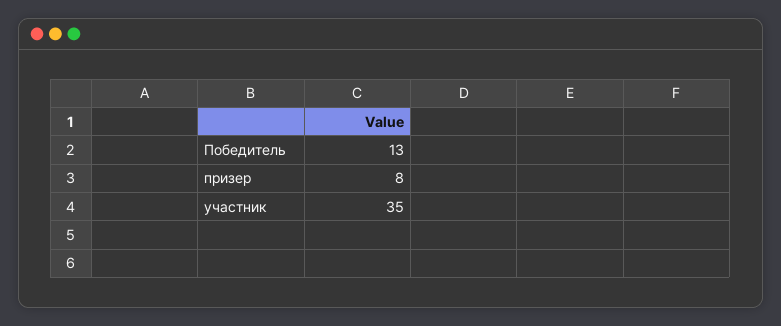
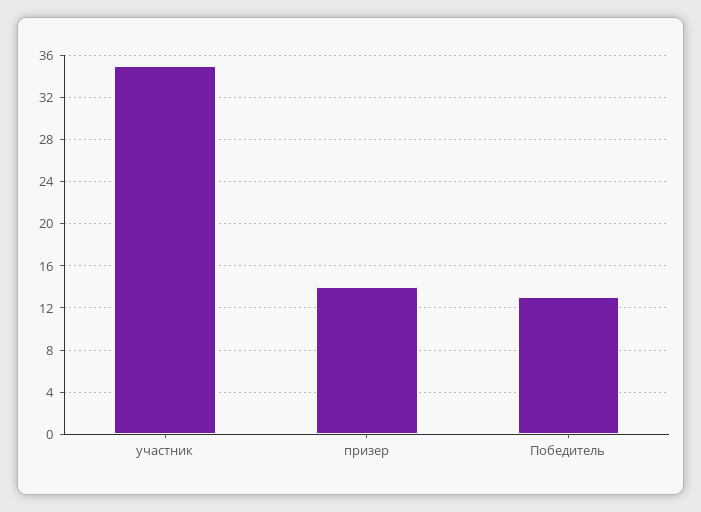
призер: 8 -> 14

